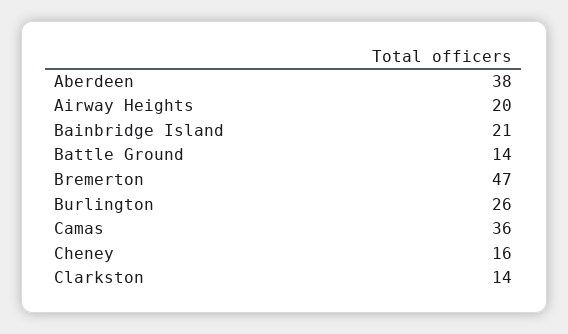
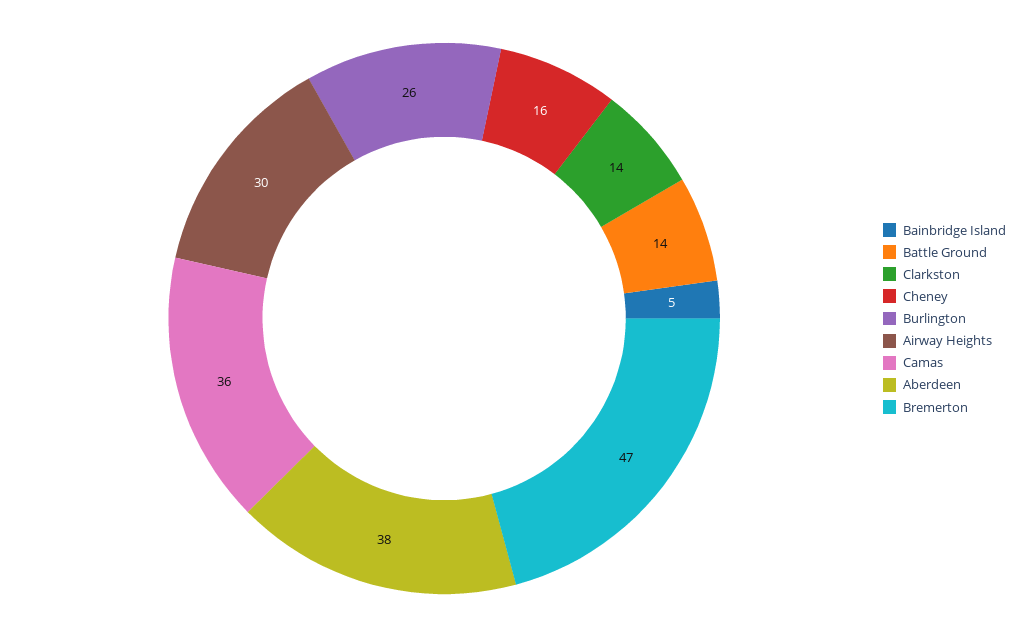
Airway Heights: 20 -> 30
Bainbridge Island: 21 -> 5

